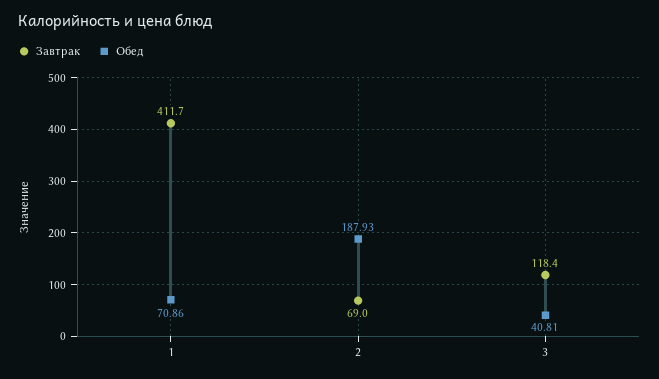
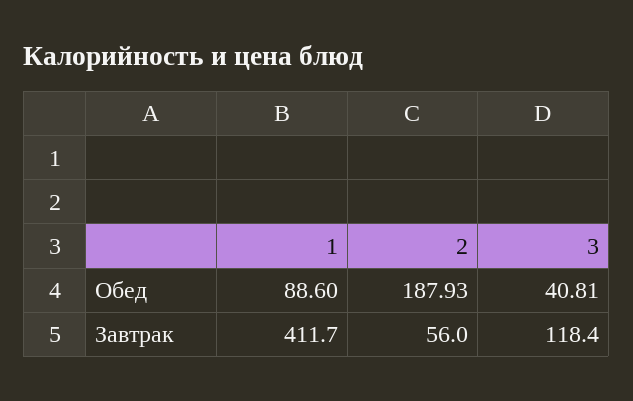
Обед, 1: 70.86 -> 88.6
Завтрак, 2: 69 -> 56

